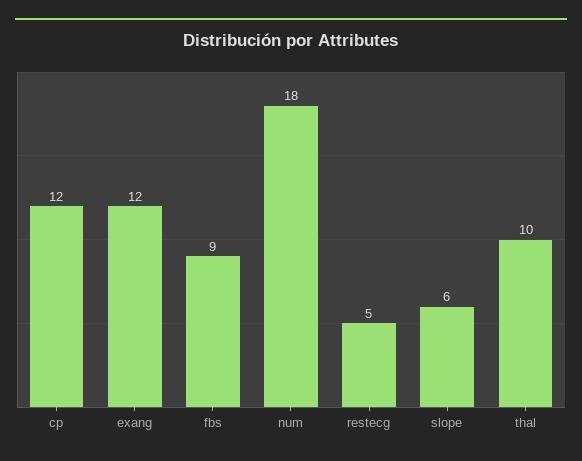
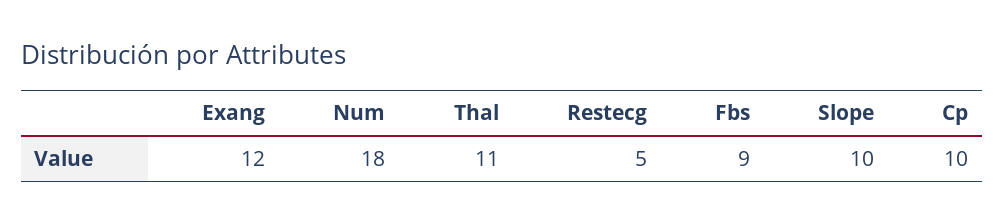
cp: 12 -> 10
slope: 6 -> 10
thal: 10 -> 11

